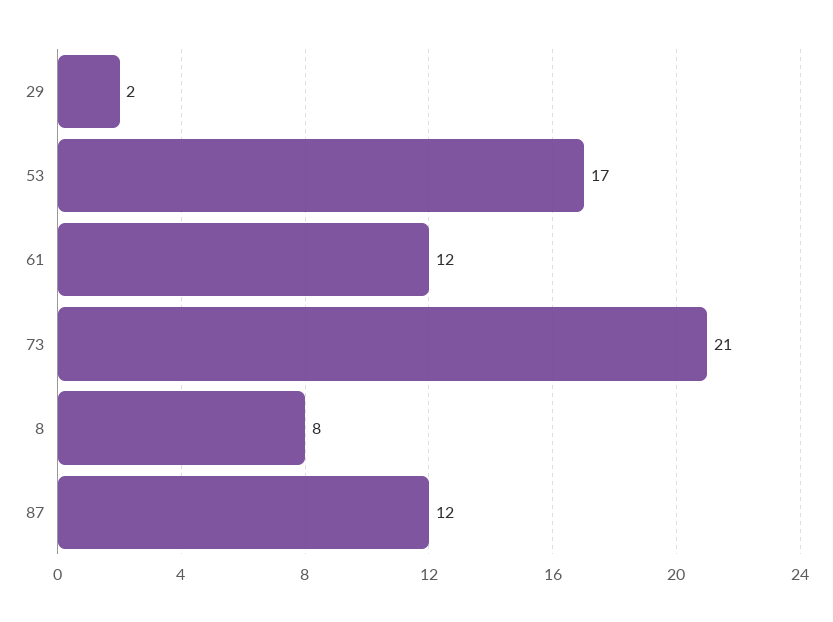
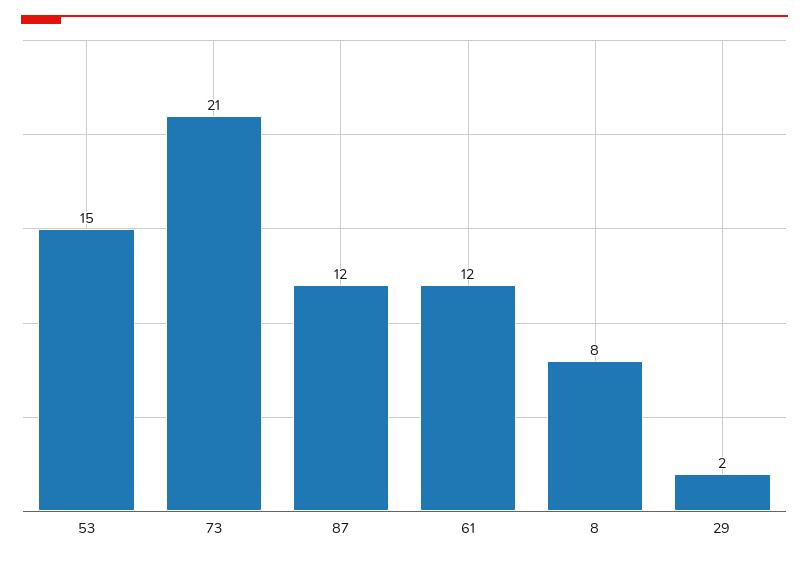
53: 17 -> 15

